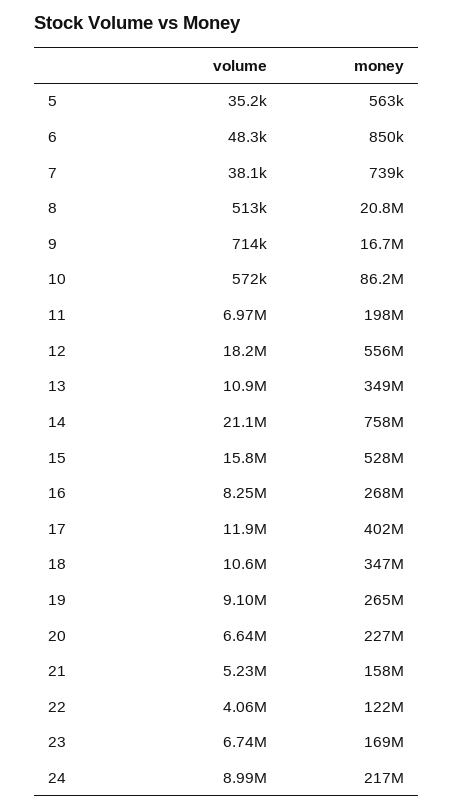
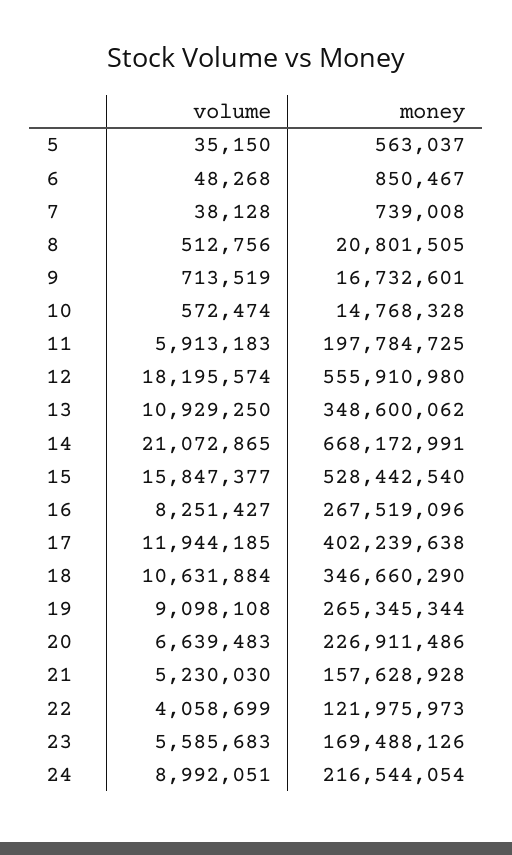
money, 10: 86200000 -> 14768328
volume, 11: 6970000 -> 5913183
money, 14: 758000000 -> 668172991
volume, 23: 6740000 -> 5585683

